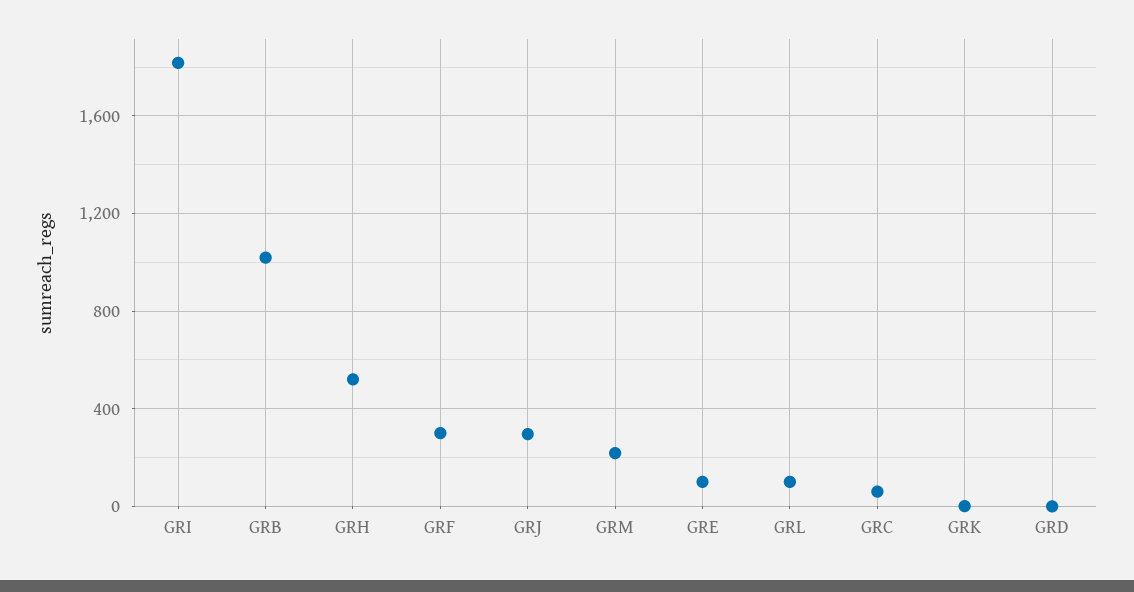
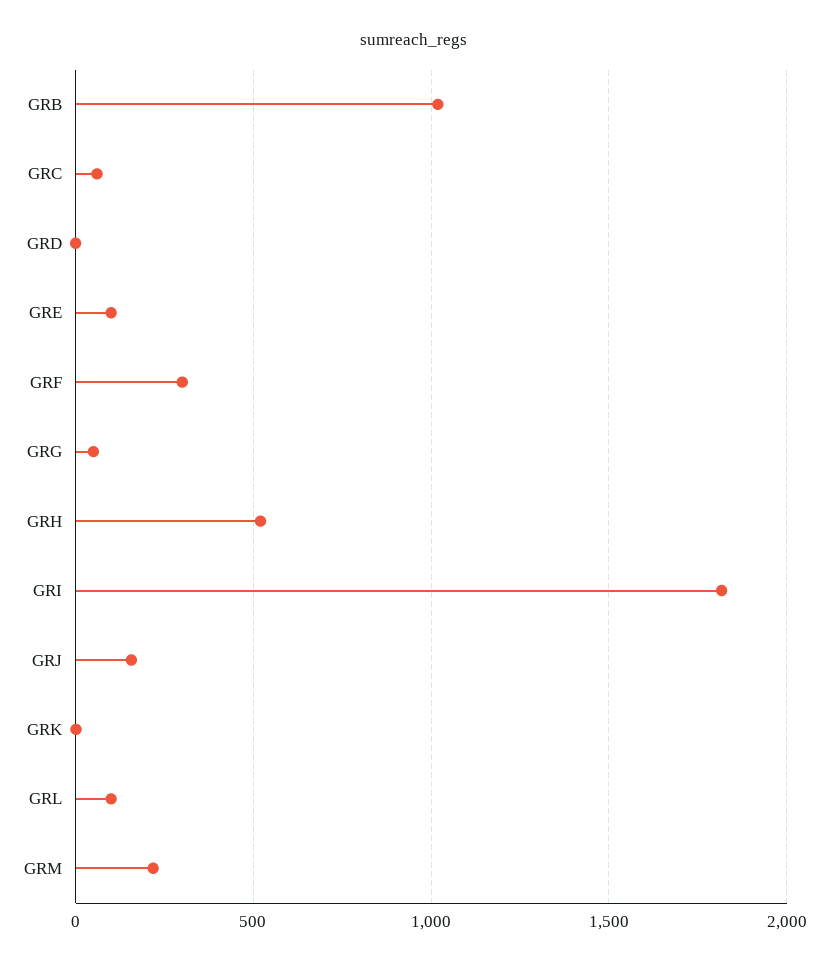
GRJ: 300 -> 150
GRG: none -> 50

